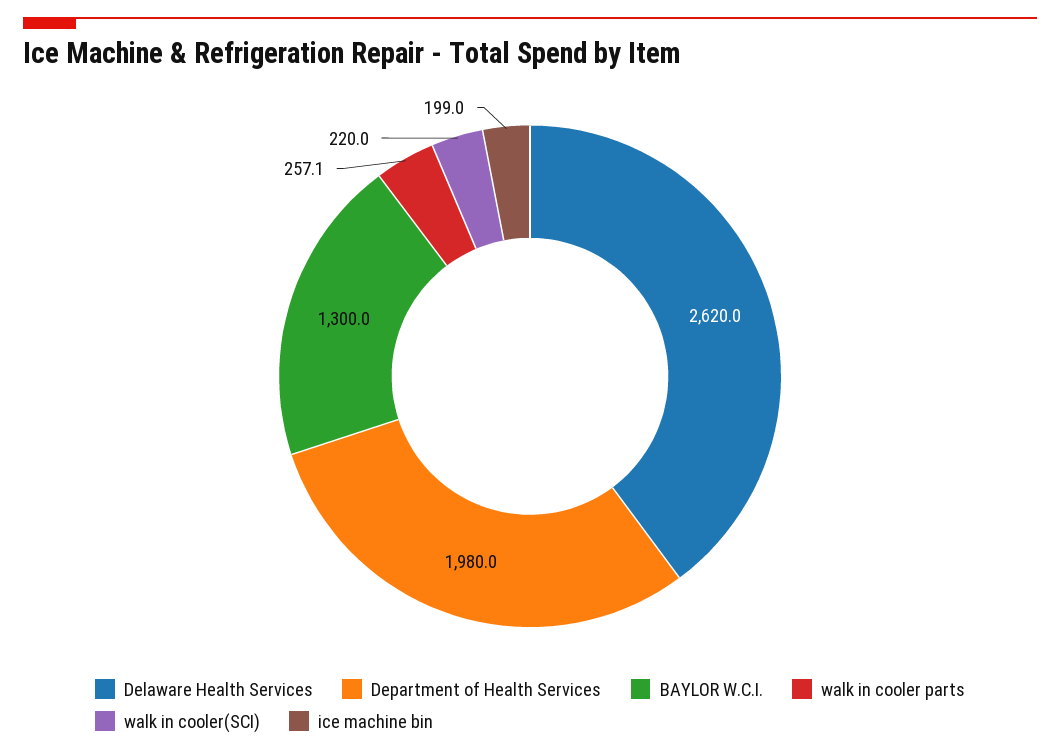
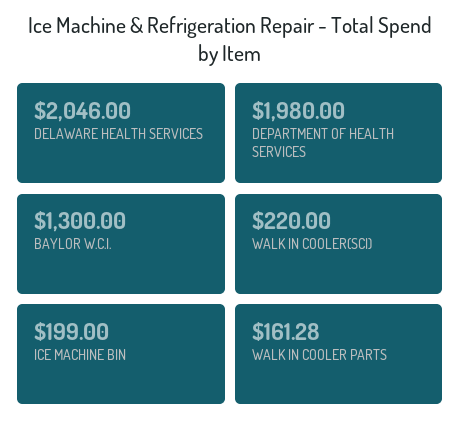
Delaware Health Services: 2620 -> 2046
walk in cooler parts: 257.1 -> 161.28

